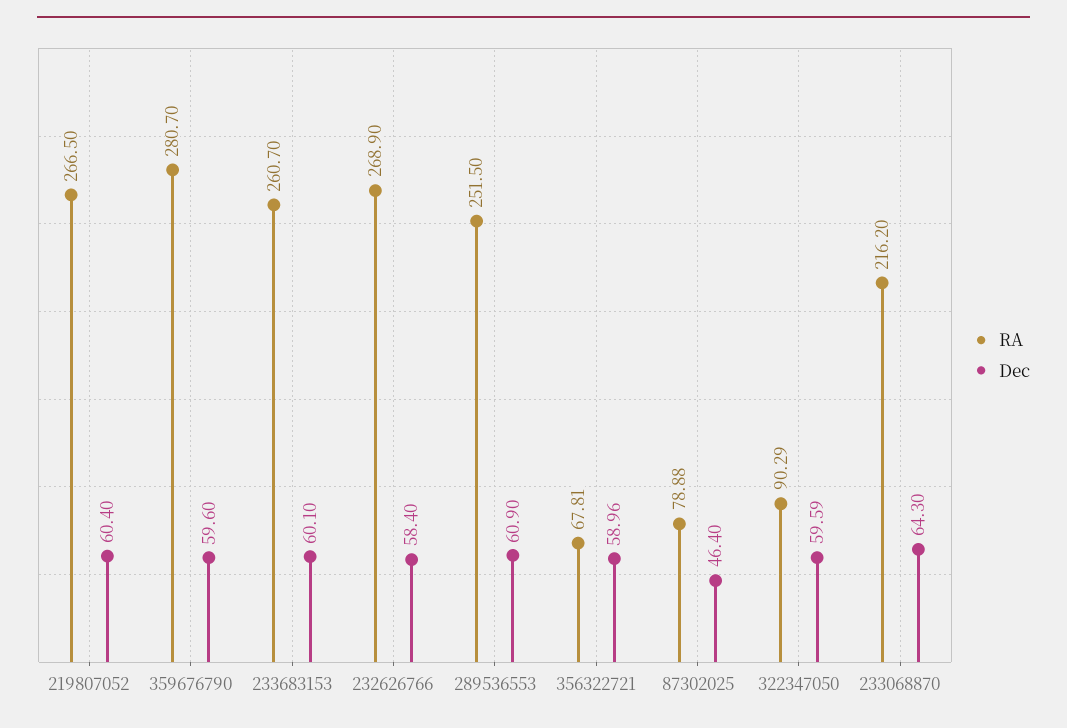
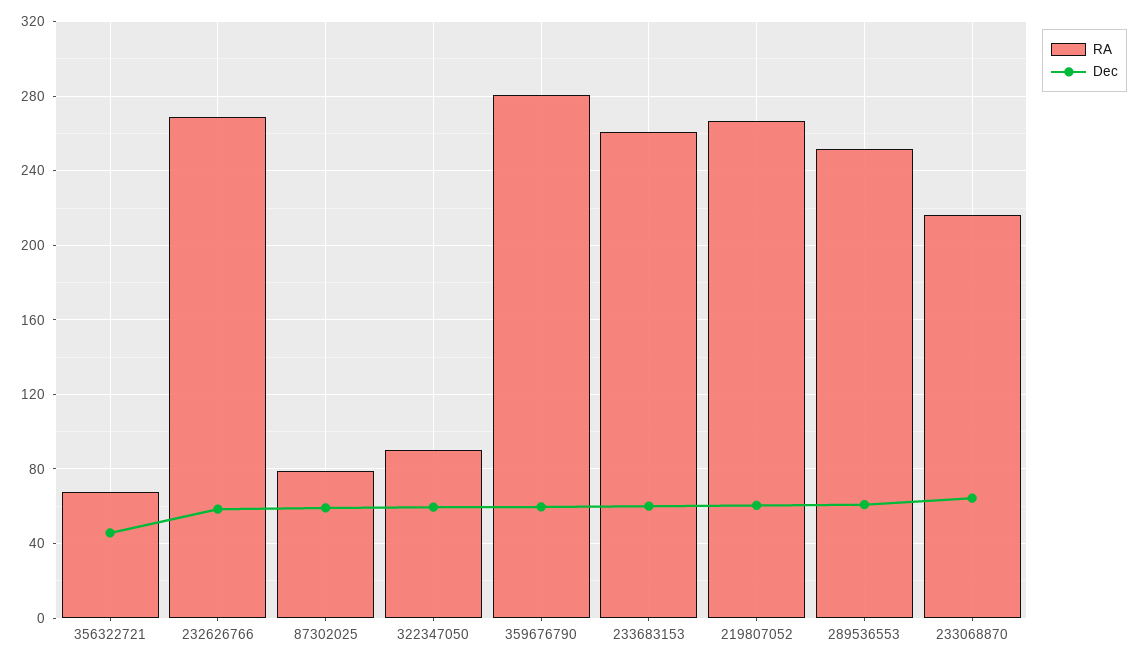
Dec, 356322721: 58.96 -> 45
Dec, 87302025: 46.4 -> 60

